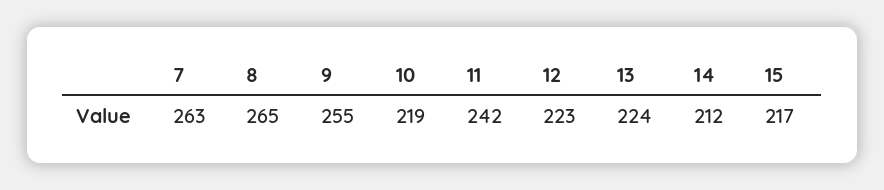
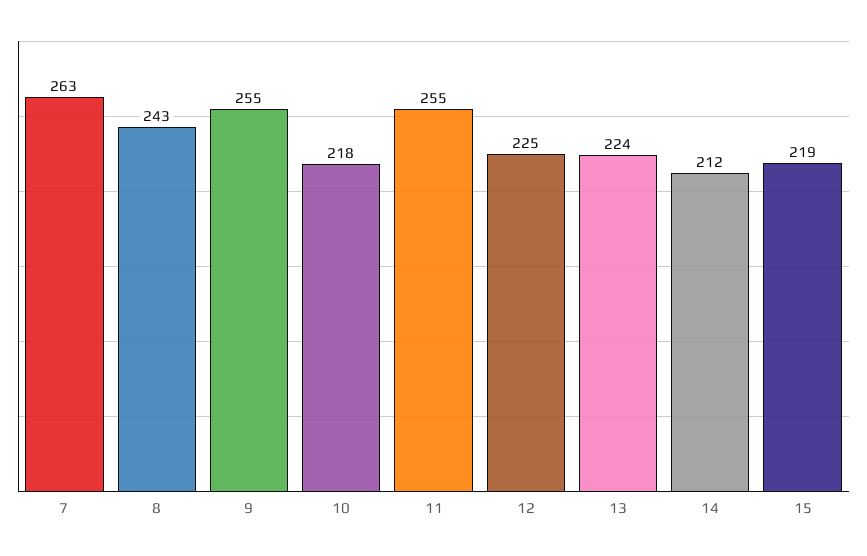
8: 265 -> 243
10: 219 -> 218
11: 242 -> 255
12: 223 -> 225
15: 217 -> 219

